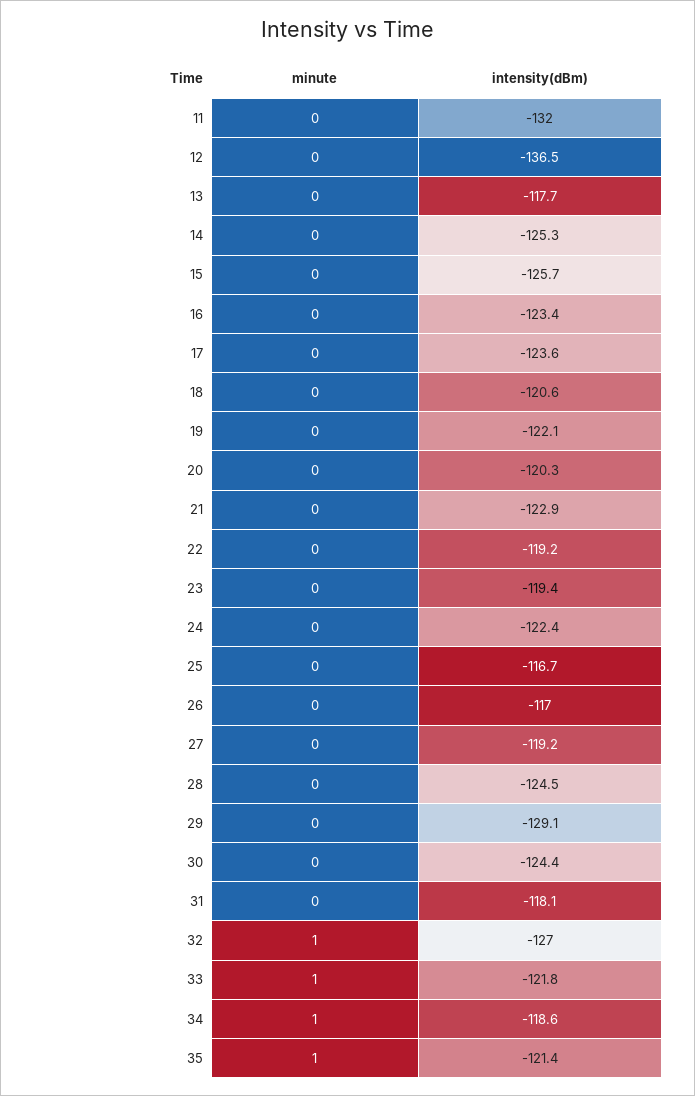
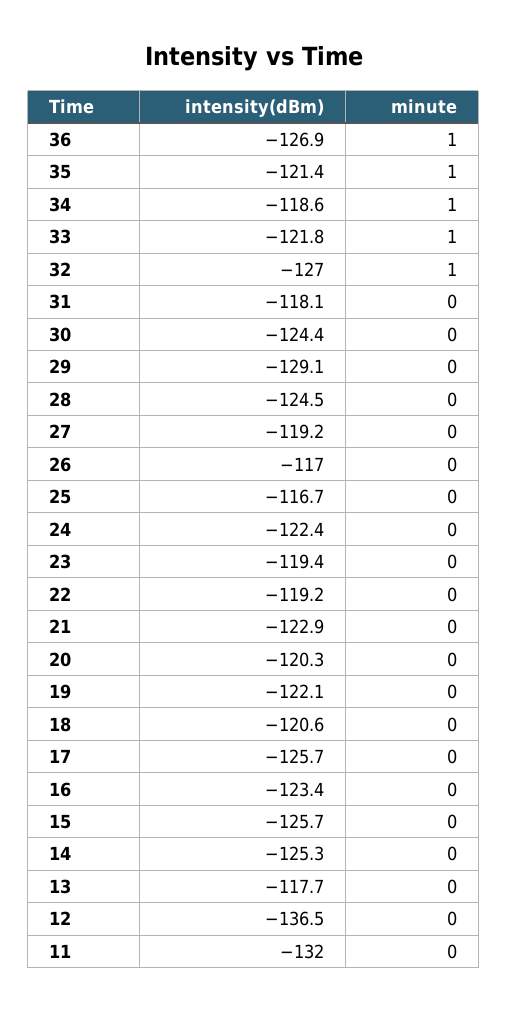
intensity(dBm), 17: -123.6 -> -125.7
intensity(dBm), 36: none -> -126.9
minute, 36: none -> 1

